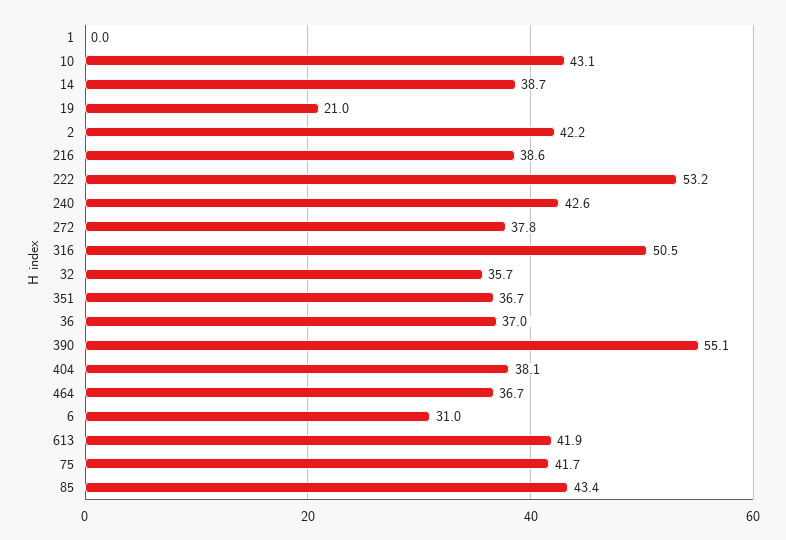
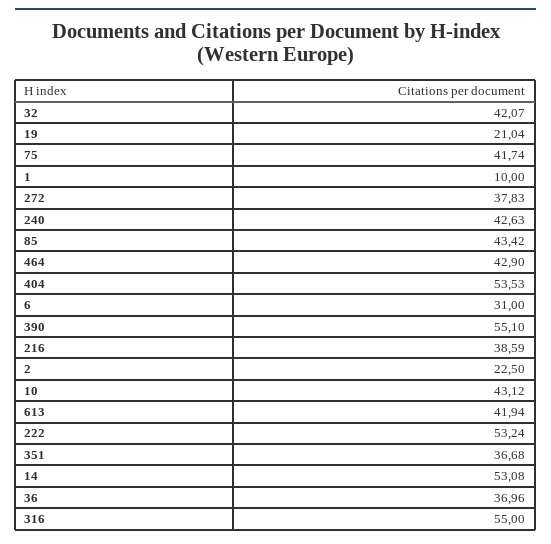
1: 0 -> 10
14: 38.7 -> 53.08
2: 42.2 -> 22.5
316: 50.5 -> 55
32: 35.7 -> 42.07
404: 38.1 -> 53.53
464: 36.7 -> 42.9

